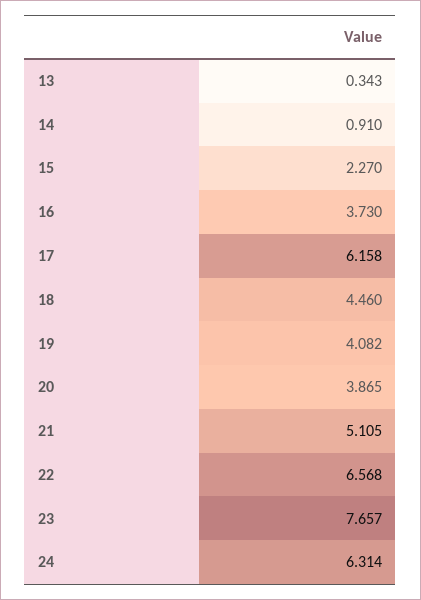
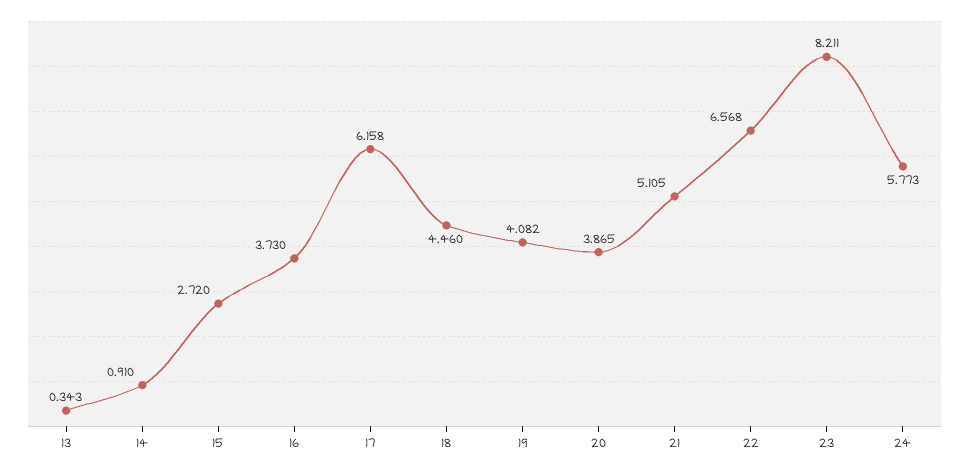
15: 2.27 -> 2.72
23: 7.657 -> 8.211
24: 6.314 -> 5.773

